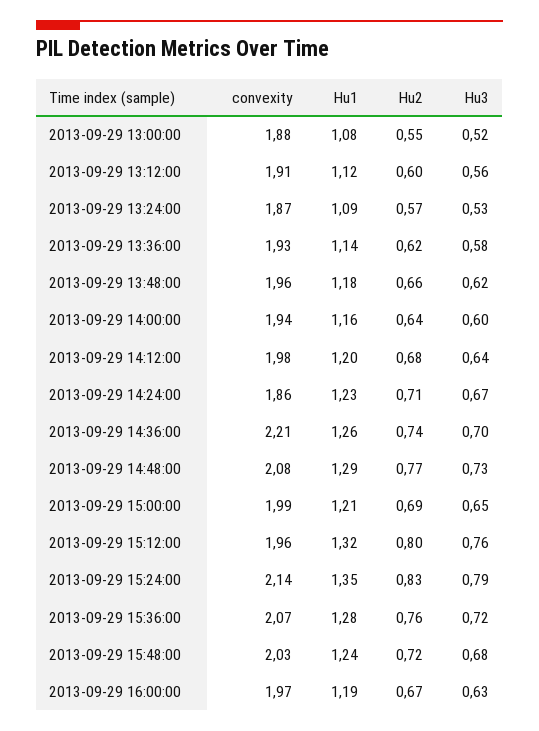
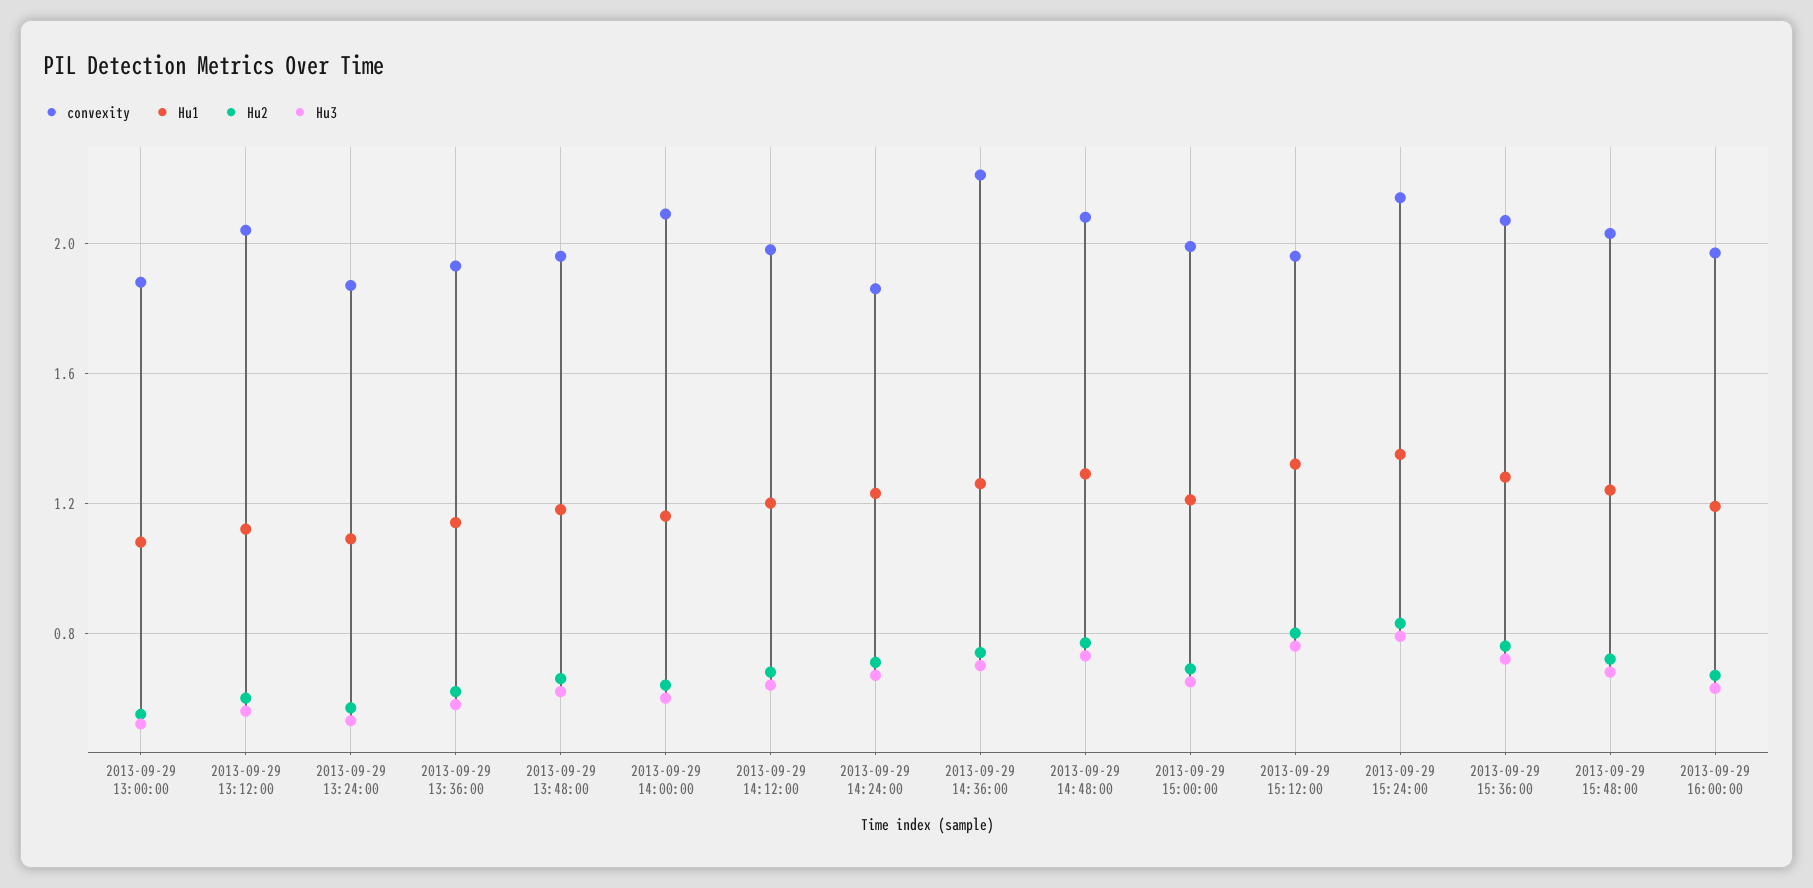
convexity, 2013-09-29 13:12:00: 1.91 -> 2.05
convexity, 2013-09-29 14:00:00: 1.94 -> 2.1

